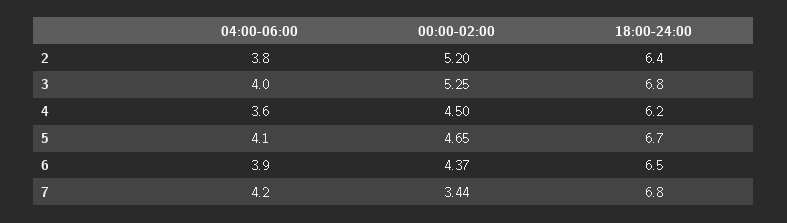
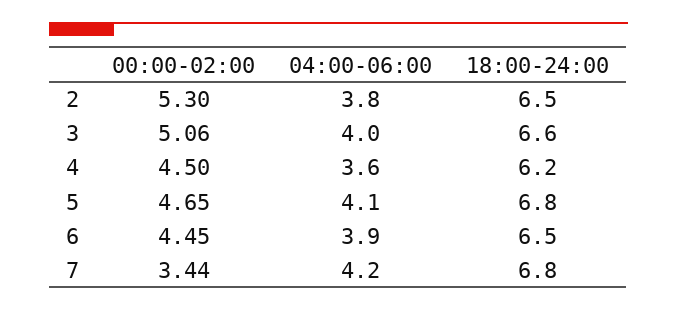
00:00-02:00, 2: 5.2 -> 5.3
18:00-24:00, 2: 6.4 -> 6.5
00:00-02:00, 3: 5.25 -> 5.06
18:00-24:00, 3: 6.8 -> 6.6
18:00-24:00, 5: 6.7 -> 6.8
00:00-02:00, 6: 4.37 -> 4.45

